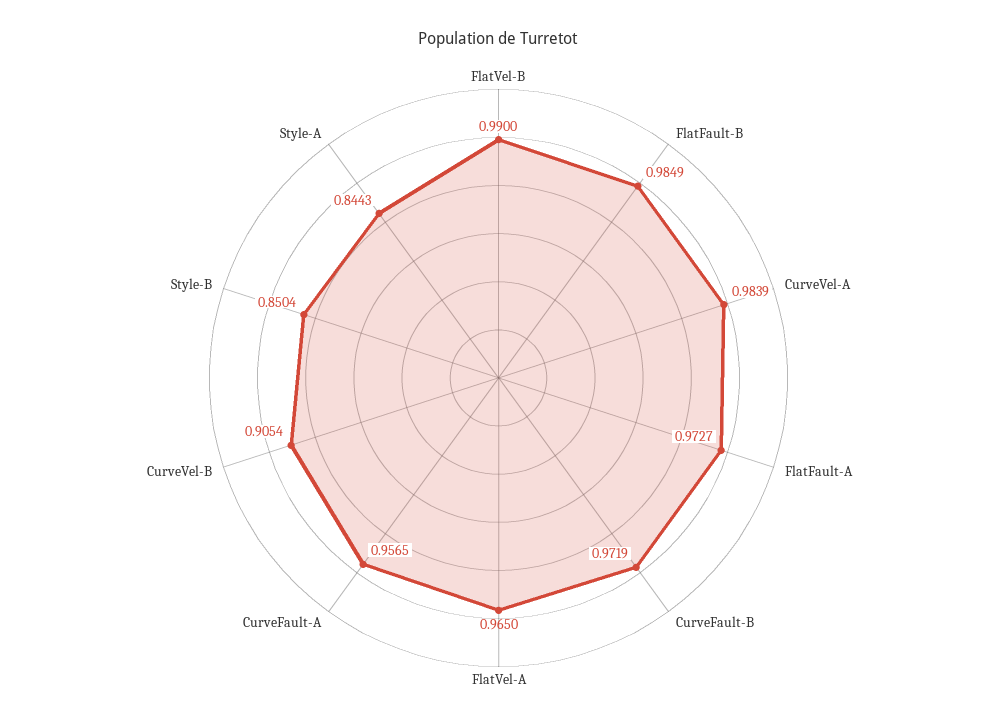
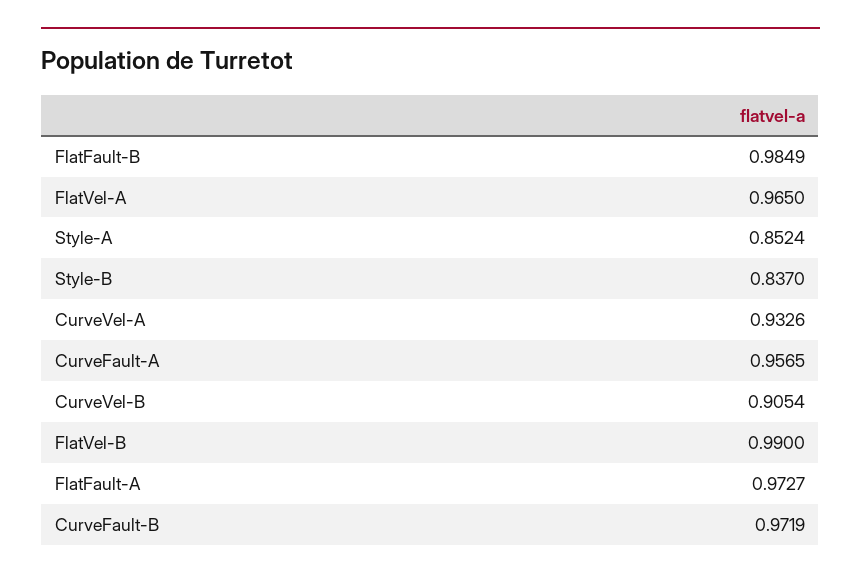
CurveVel-A: 0.9839 -> 0.9326
Style-B: 0.8504 -> 0.837
Style-A: 0.8443 -> 0.8524

